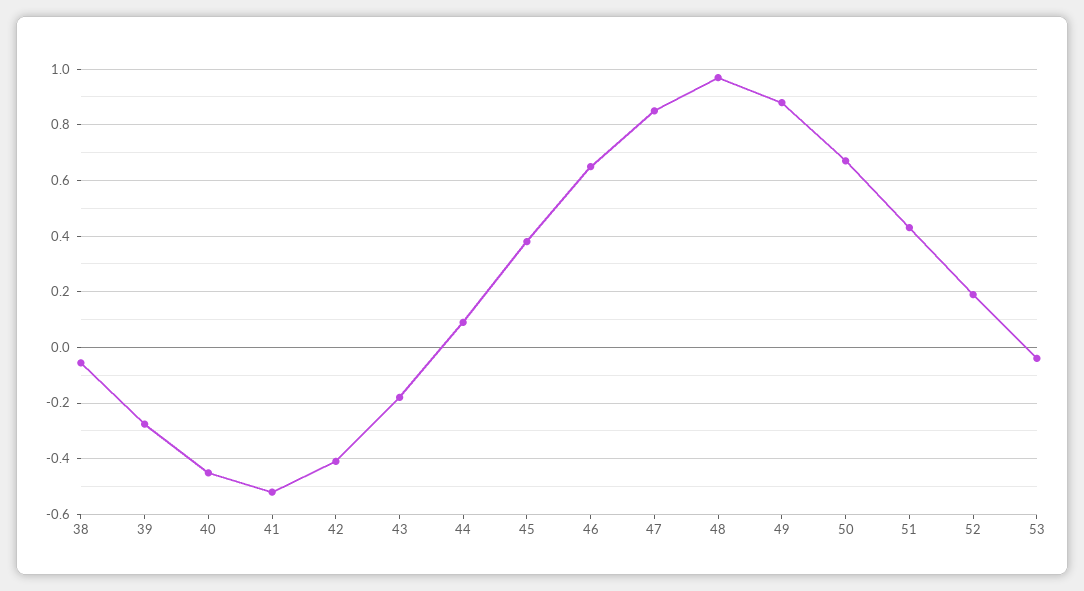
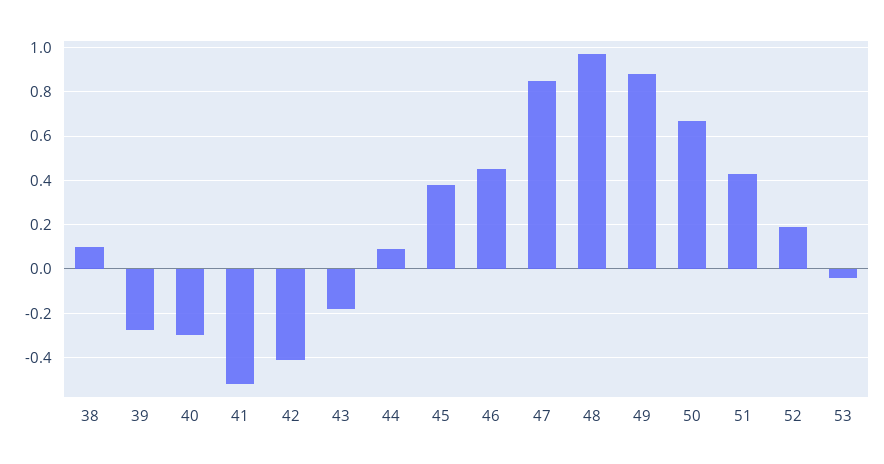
38: -0.05 -> 0.1
40: -0.45 -> -0.3
46: 0.65 -> 0.45

